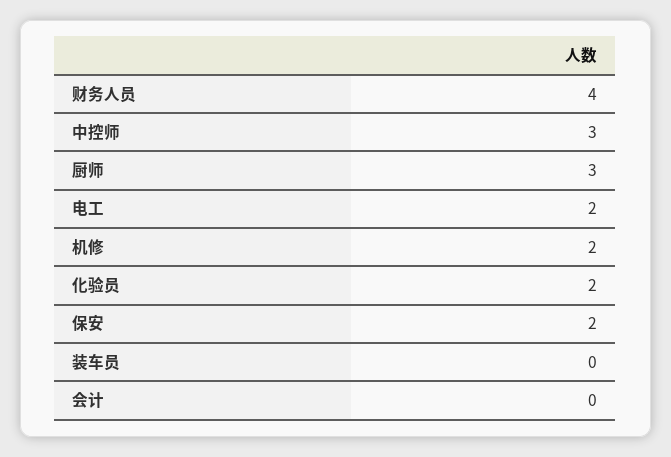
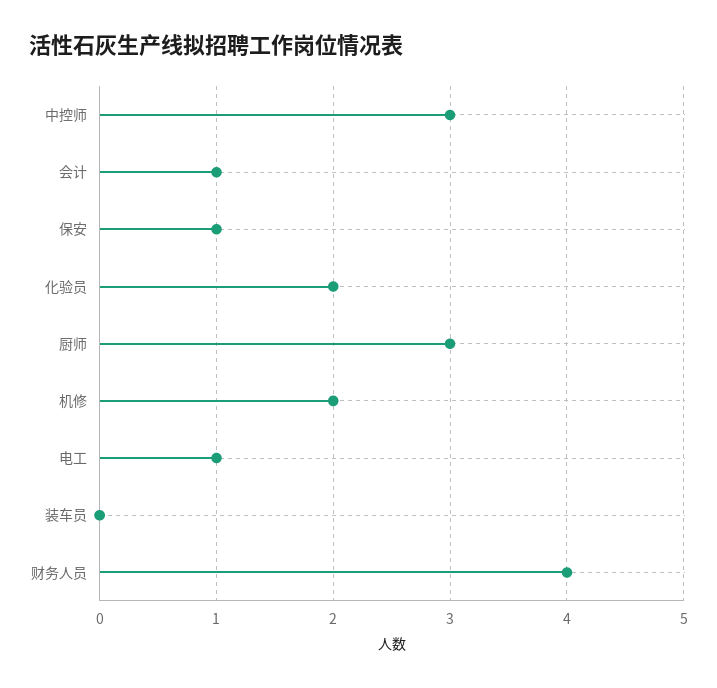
电工: 2 -> 1
保安: 2 -> 1
会计: 0 -> 1

